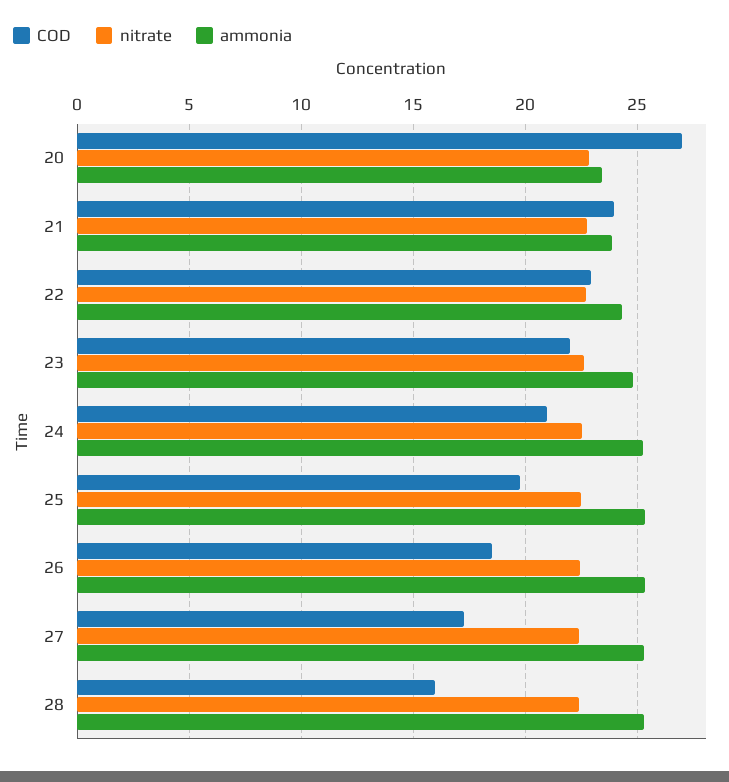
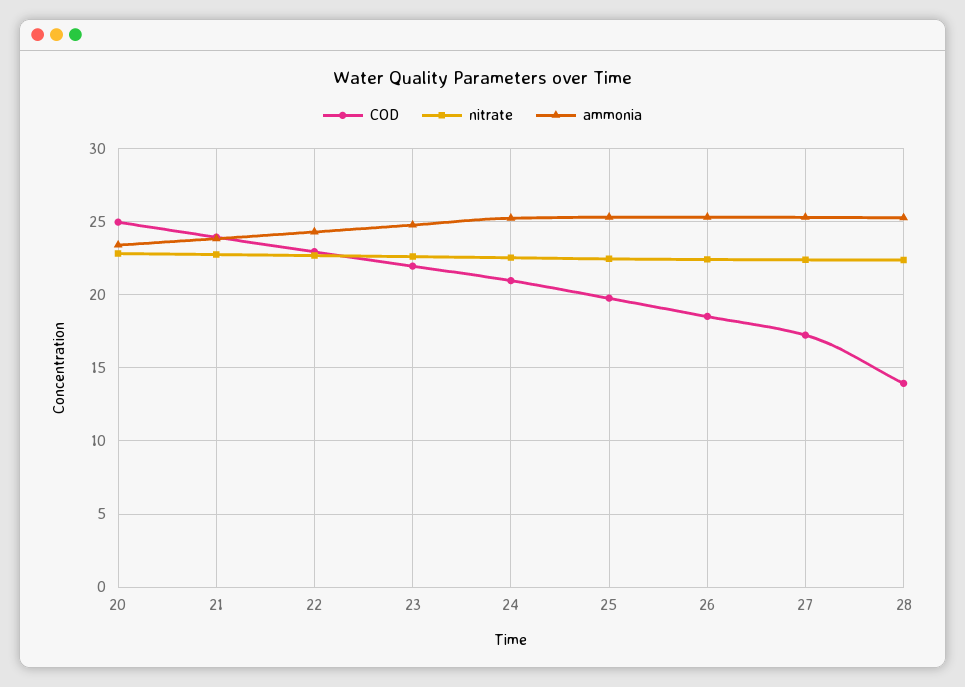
COD, 20: 27 -> 25
COD, 28: 16 -> 14

